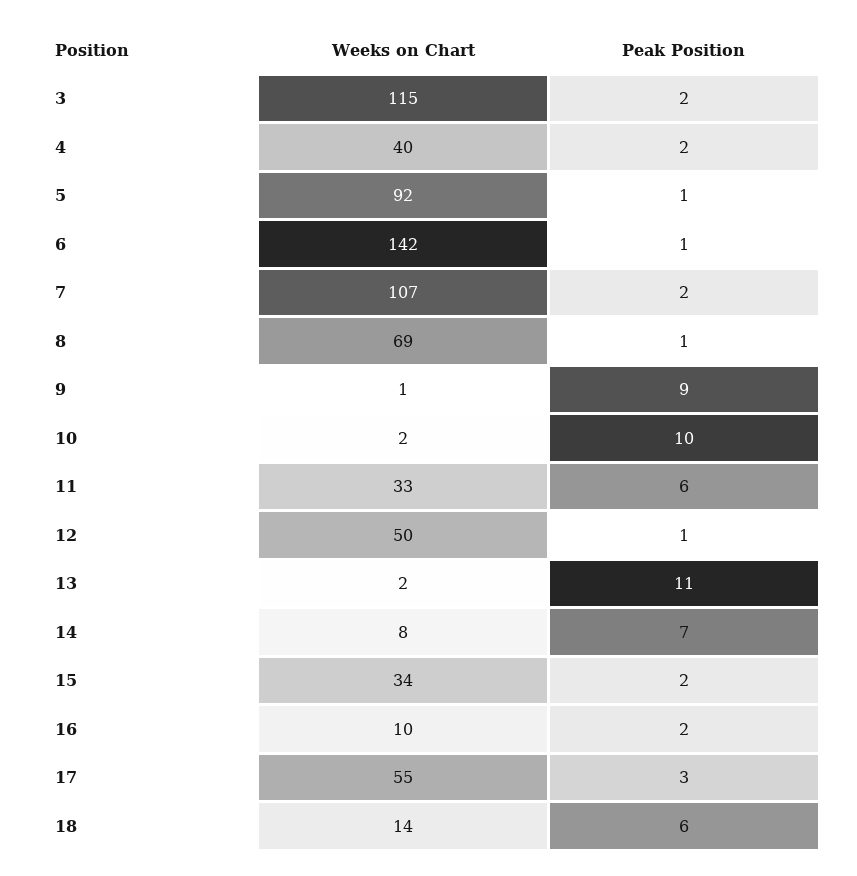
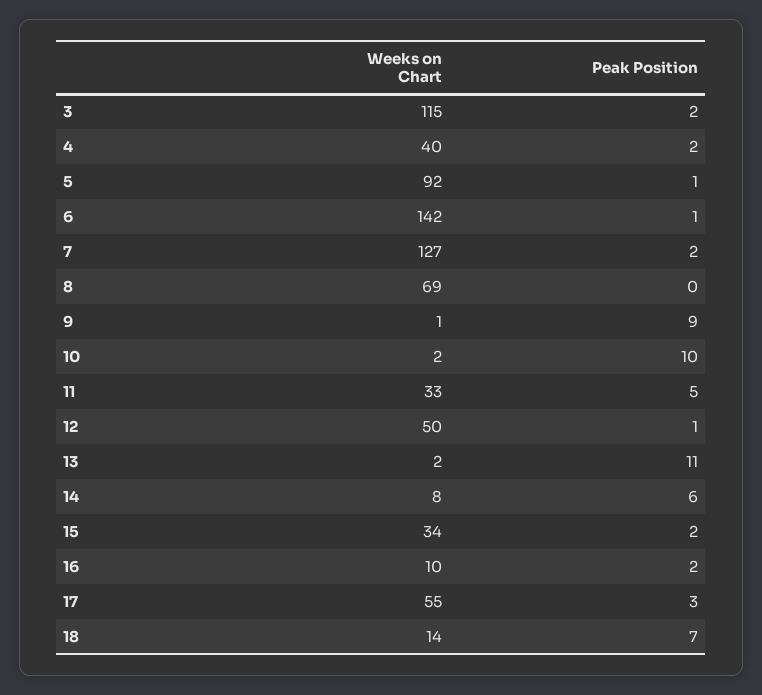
Weeks on Chart, 7: 107 -> 127
Peak Position, 8: 1 -> 0
Peak Position, 11: 6 -> 5
Peak Position, 14: 7 -> 6
Peak Position, 18: 6 -> 7

